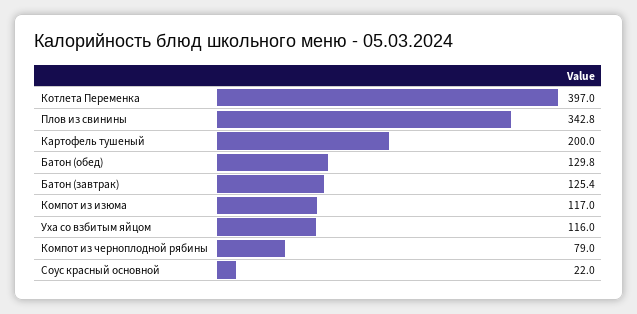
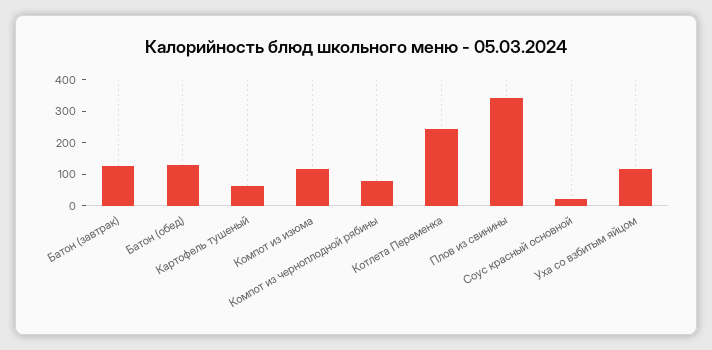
Котлета Переменка: 397 -> 250
Картофель тушеный: 200 -> 50

